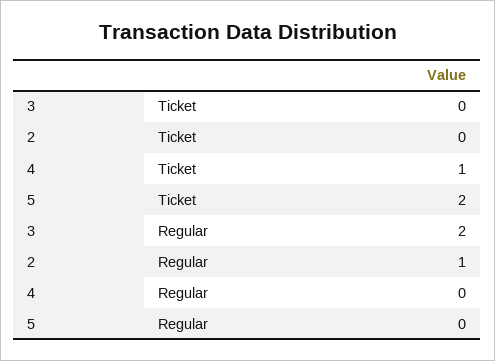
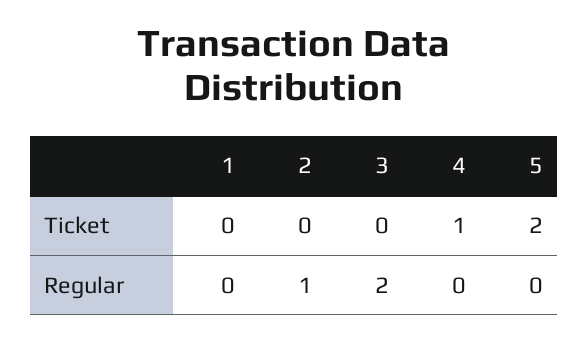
1, Ticket: none -> 0
1, Regular: none -> 0

